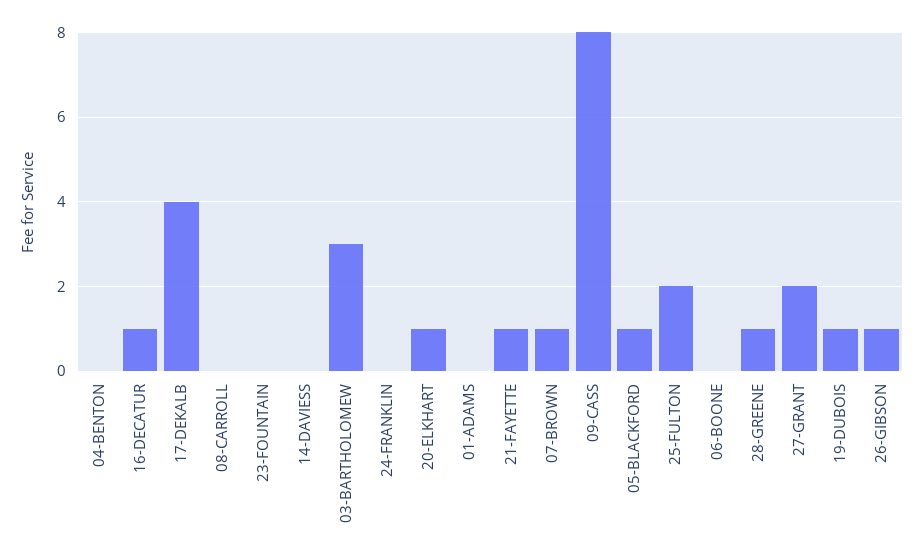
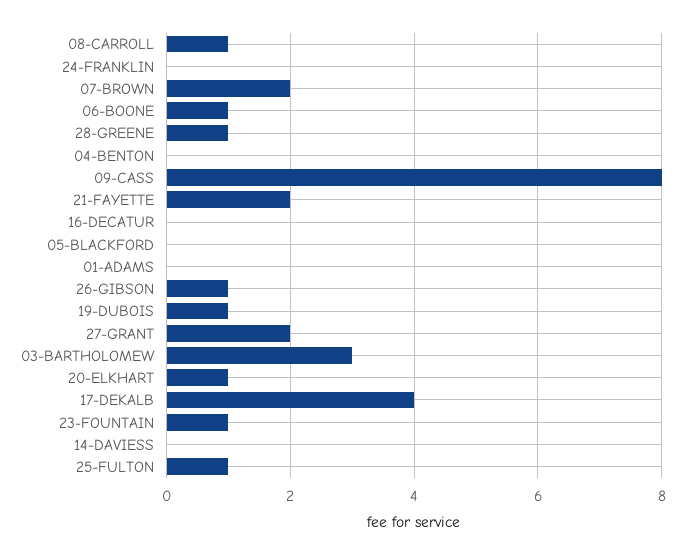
16-DECATUR: 1 -> 0
08-CARROLL: 0 -> 1
23-FOUNTAIN: 0 -> 1
21-FAYETTE: 1 -> 2
07-BROWN: 1 -> 2
05-BLACKFORD: 1 -> 0
25-FULTON: 2 -> 1
06-BOONE: 0 -> 1

